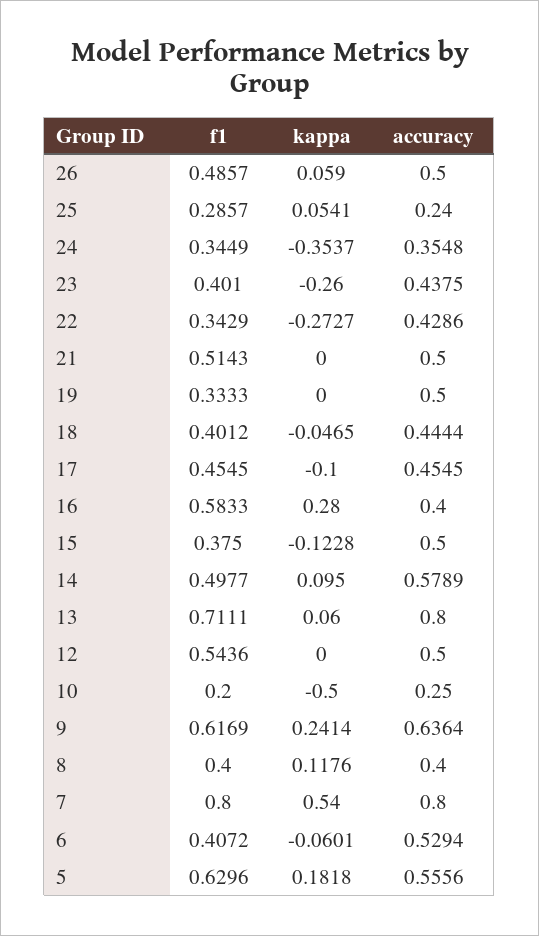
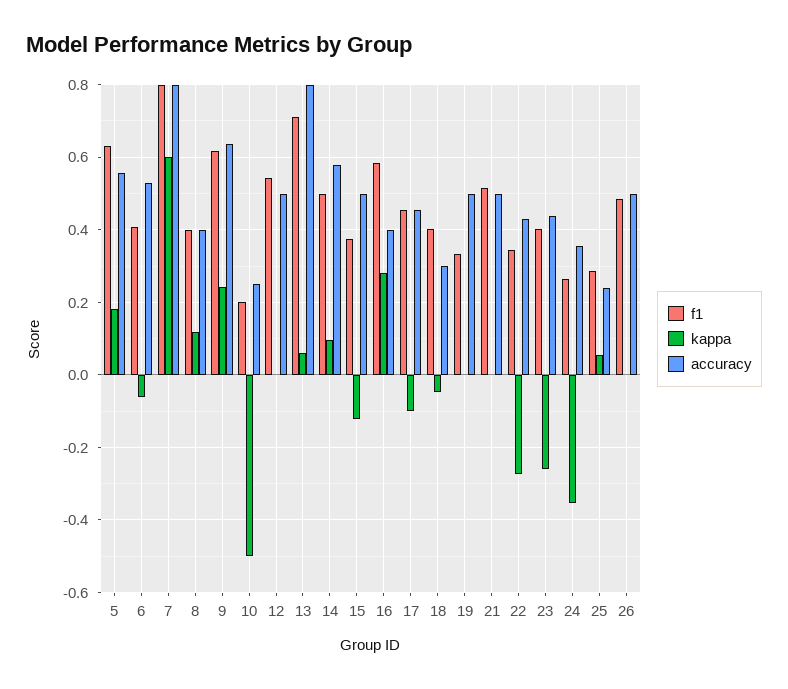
kappa, 26: 0.059 -> 0
f1, 24: 0.3449 -> 0.26
accuracy, 18: 0.4444 -> 0.3
kappa, 7: 0.54 -> 0.6

